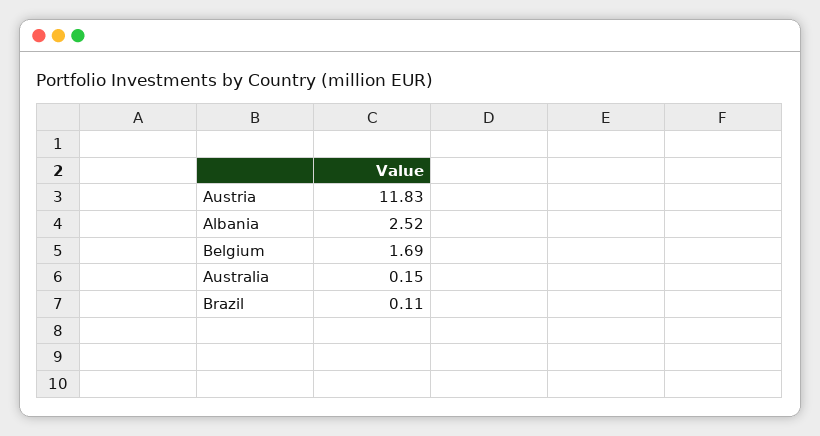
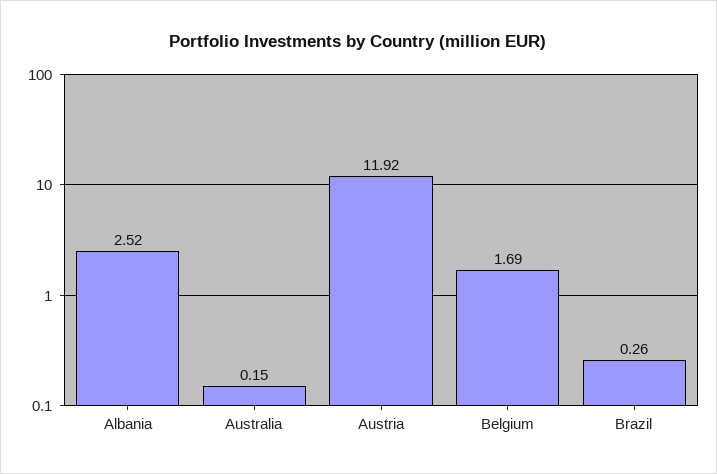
Austria: 11.83 -> 11.92
Brazil: 0.11 -> 0.26

